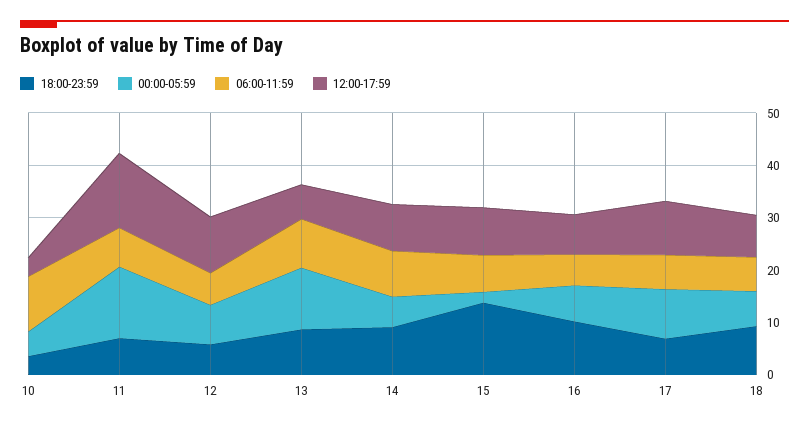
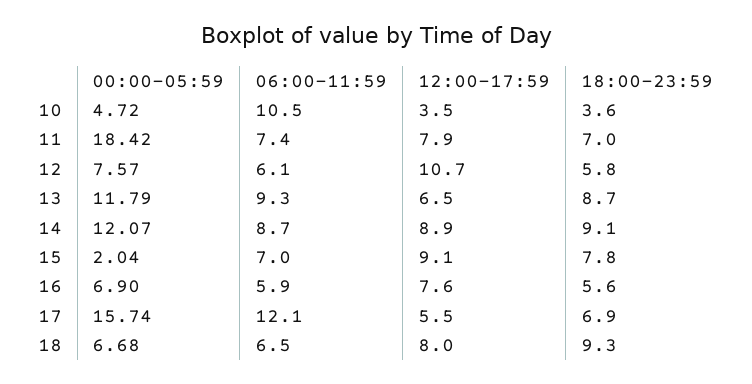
00:00-05:59, 11: 14 -> 18.42
12:00-17:59, 11: 14 -> 7.9
00:00-05:59, 14: 6 -> 12.07
18:00-23:59, 15: 14 -> 7.8
18:00-23:59, 16: 10 -> 5.6
00:00-05:59, 17: 10 -> 15.74
06:00-11:59, 17: 6 -> 12.1
12:00-17:59, 17: 10 -> 5.5

